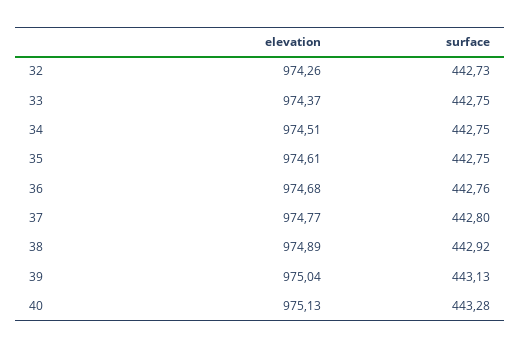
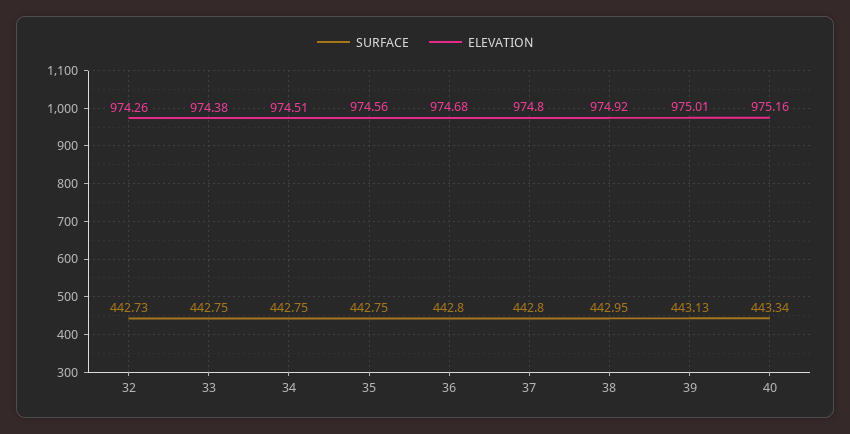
elevation, 33: 974.37 -> 974.38
elevation, 35: 974.61 -> 974.56
surface, 36: 442.76 -> 442.8
elevation, 37: 974.77 -> 974.8
elevation, 38: 974.89 -> 974.92
surface, 38: 442.92 -> 442.95
elevation, 39: 975.04 -> 975.01
elevation, 40: 975.13 -> 975.16
surface, 40: 443.28 -> 443.34

